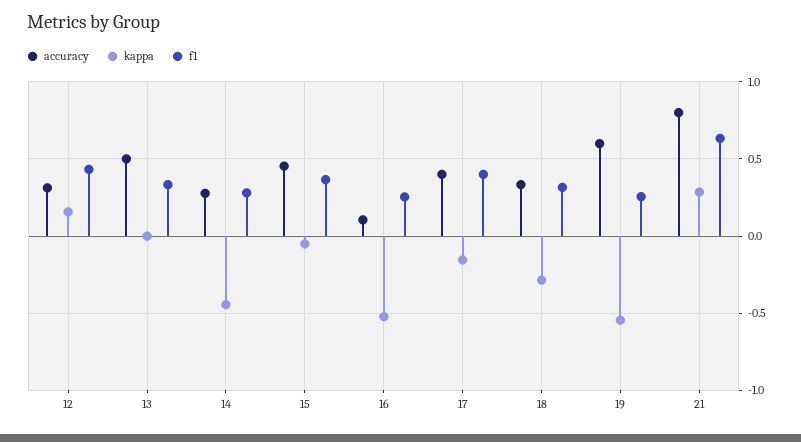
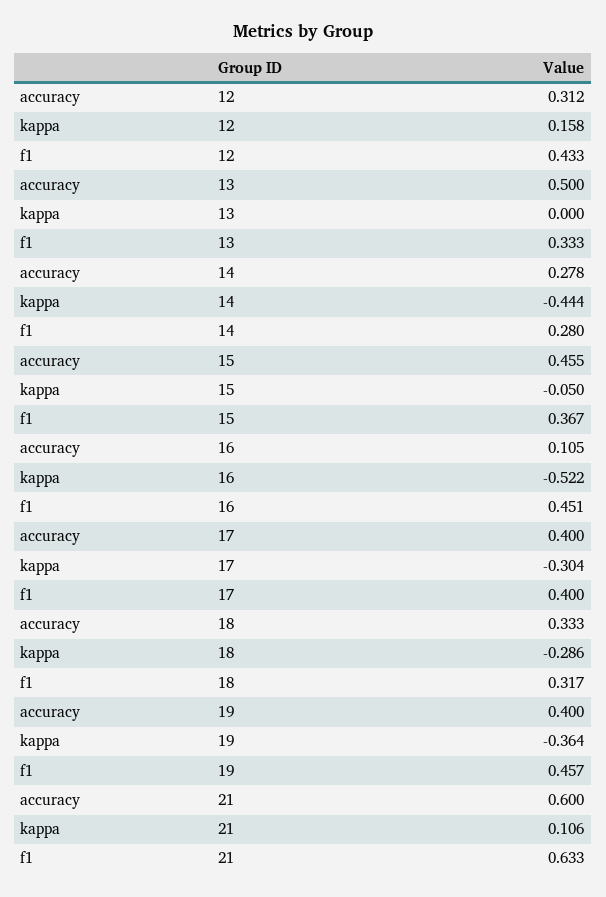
f1, 16: 0.25 -> 0.451
kappa, 17: -0.15 -> -0.304
accuracy, 19: 0.6 -> 0.4
kappa, 19: -0.55 -> -0.364
f1, 19: 0.25 -> 0.457
accuracy, 21: 0.8 -> 0.6
kappa, 21: 0.3 -> 0.106

